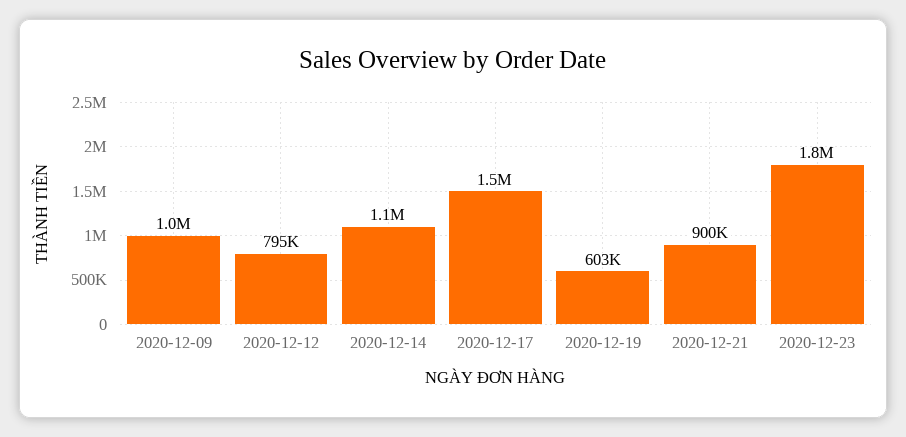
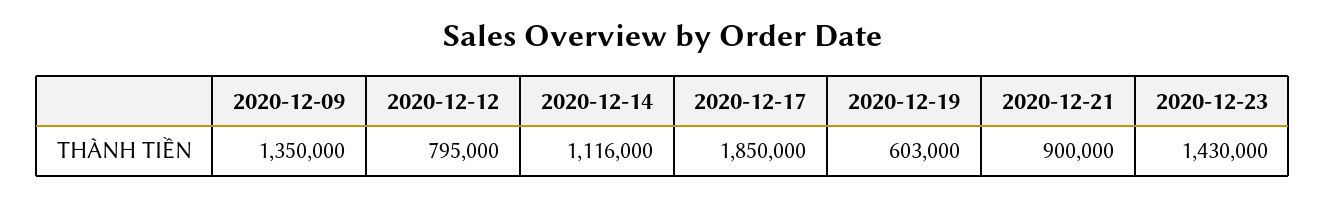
2020-12-09: 1000000 -> 1350000
2020-12-17: 1500000 -> 1850000
2020-12-23: 1800000 -> 1430000

